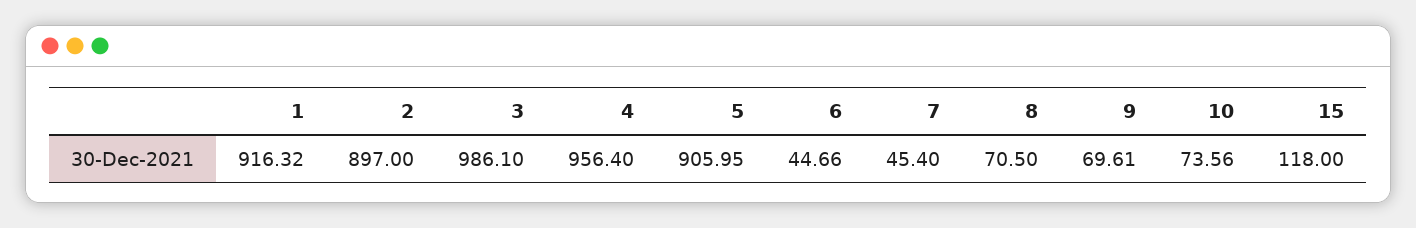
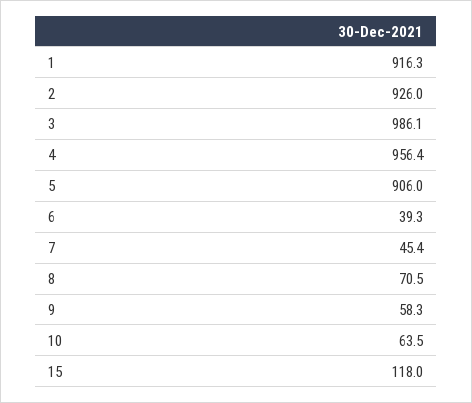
2: 897 -> 926
6: 44.66 -> 39.3
9: 69.61 -> 58.3
10: 73.56 -> 63.5

